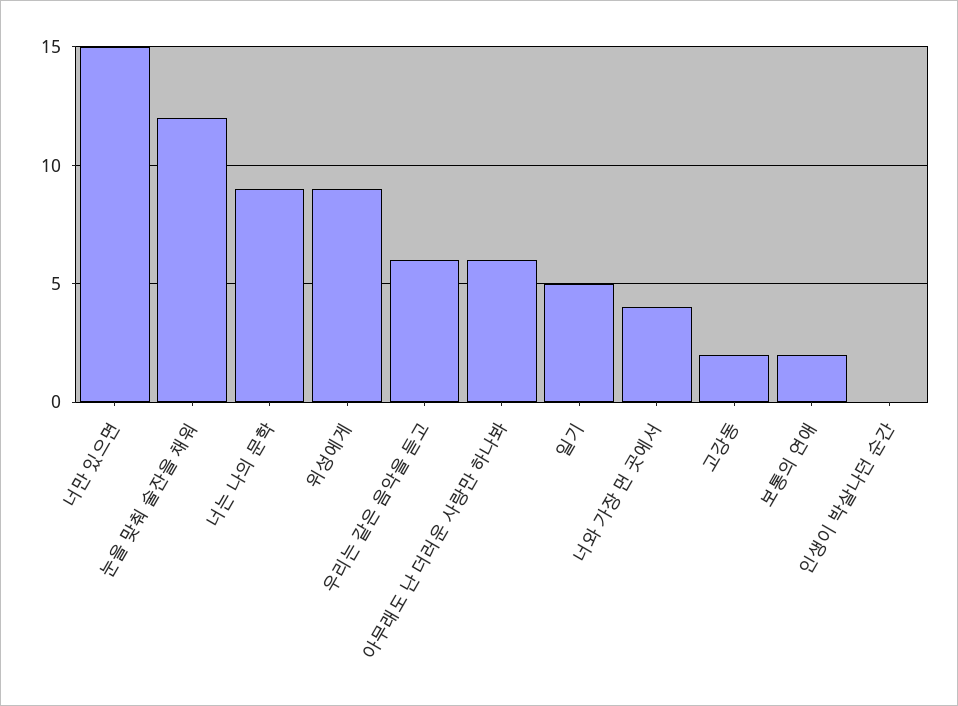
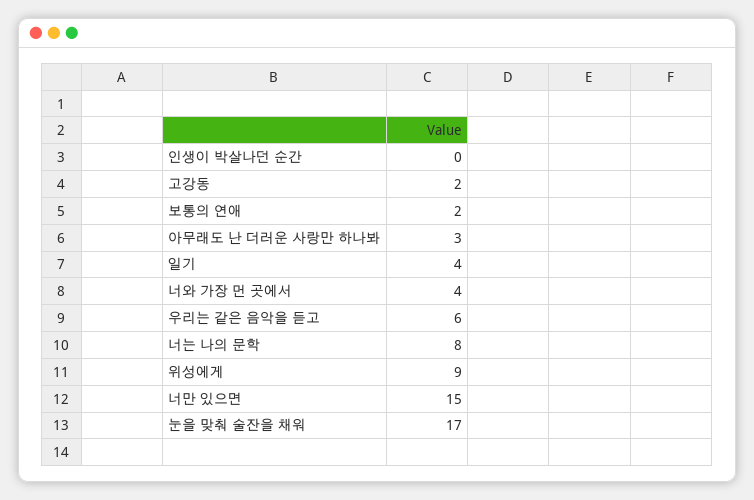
눈을 맞춰 술잔을 채워: 12 -> 17
너는 나의 문학: 9 -> 8
아무래도 난 더러운 사랑만 하나봐: 6 -> 3
일기: 5 -> 4

